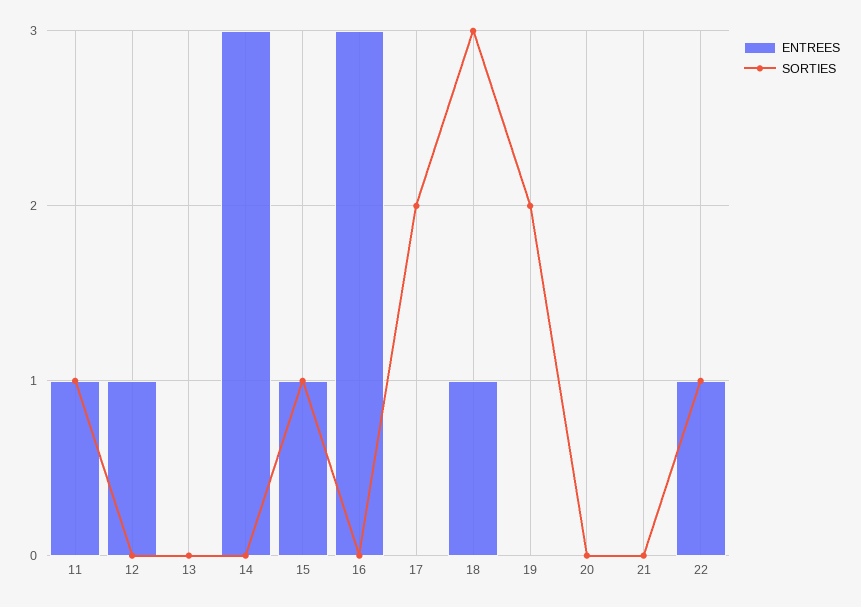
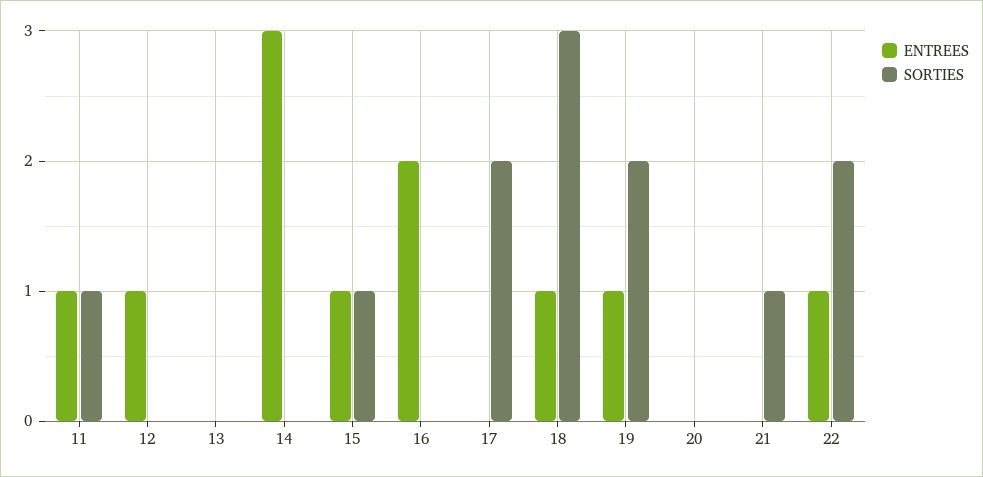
ENTREES, 16: 3 -> 2
ENTREES, 19: 0 -> 1
SORTIES, 21: 0 -> 1
SORTIES, 22: 1 -> 2

